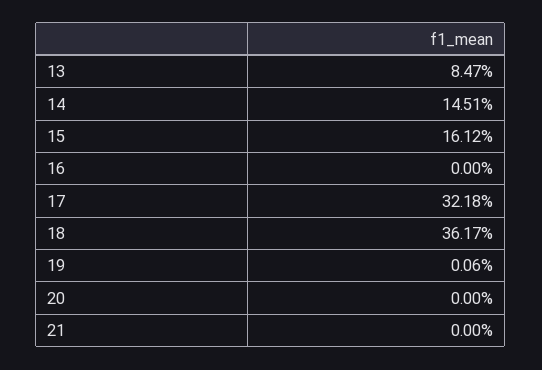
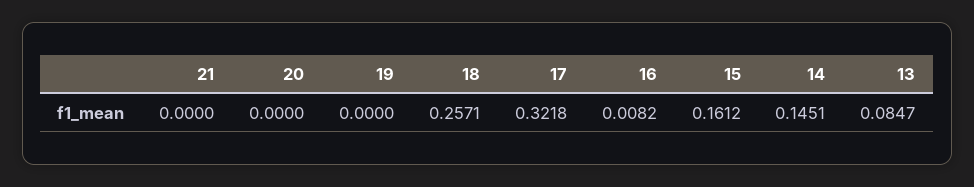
16: 0 -> 0.0082
18: 0.3617 -> 0.2571
19: 0.0006 -> 0

